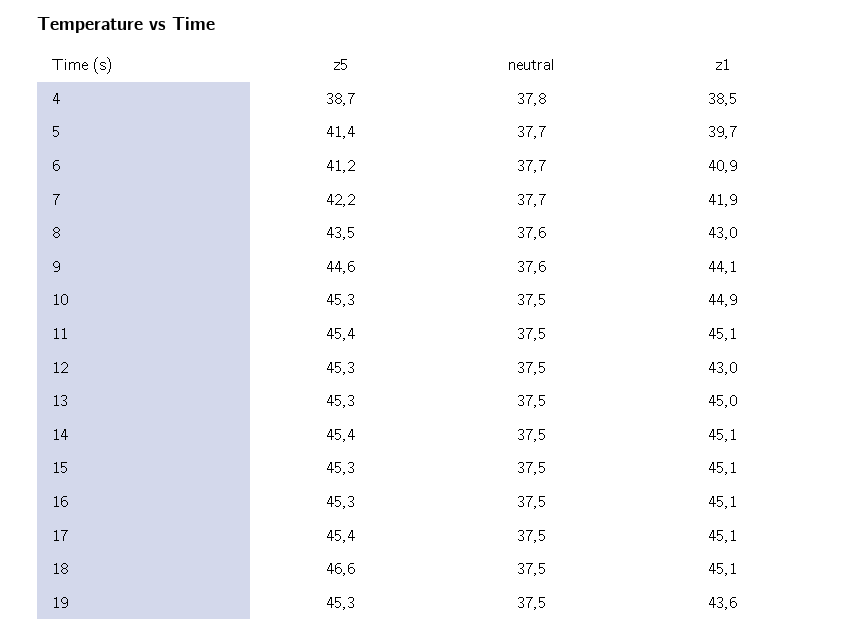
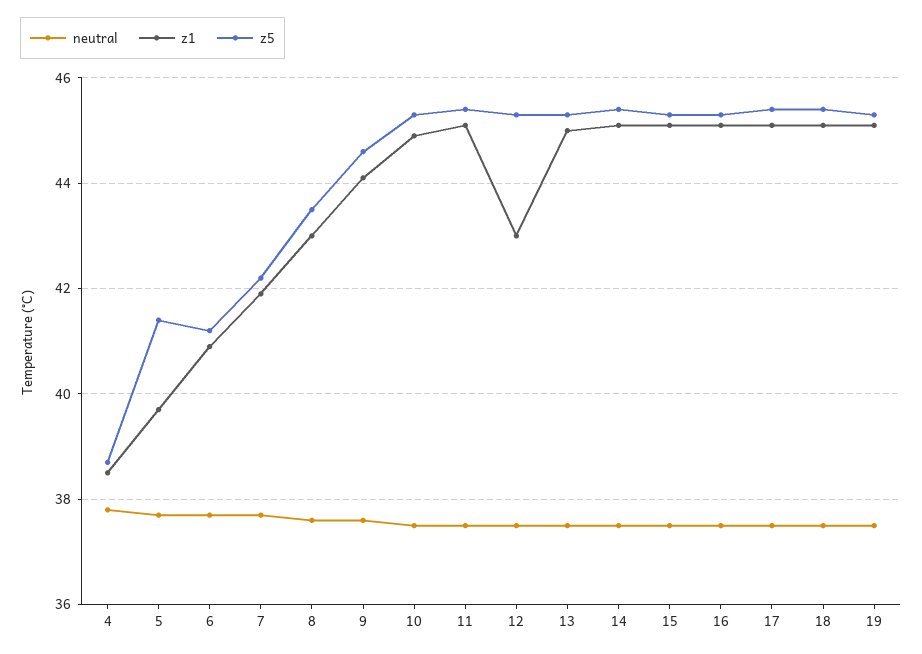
z5, 18: 46.6 -> 45.5
z1, 19: 43.6 -> 45

